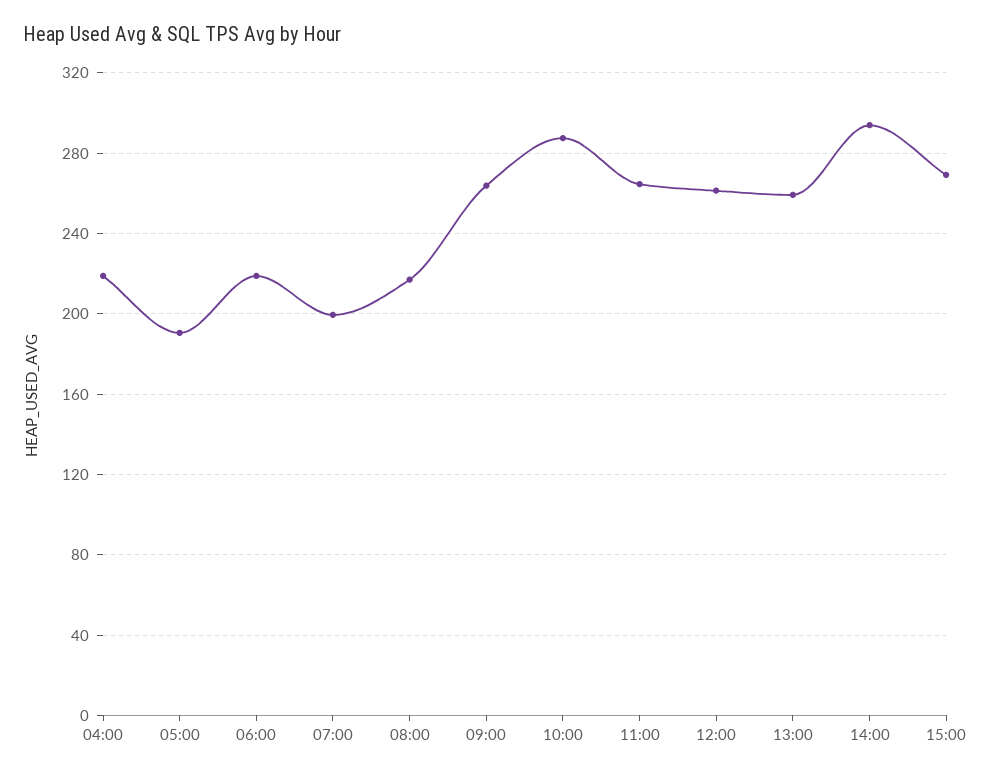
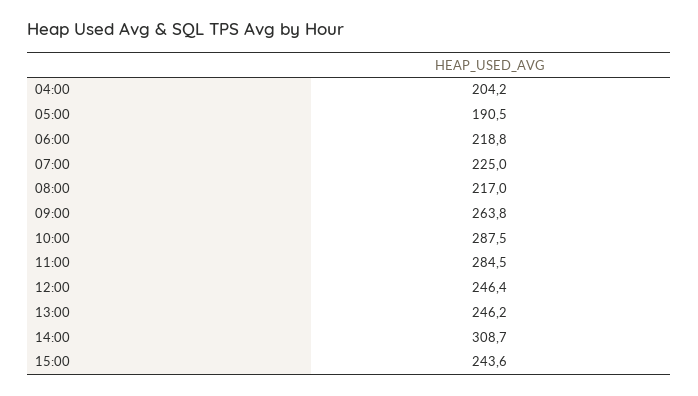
04:00: 220 -> 204.2
07:00: 200 -> 225
11:00: 265 -> 284.5
12:00: 260 -> 246.4
13:00: 260 -> 246.2
14:00: 295 -> 308.7
15:00: 270 -> 243.6

